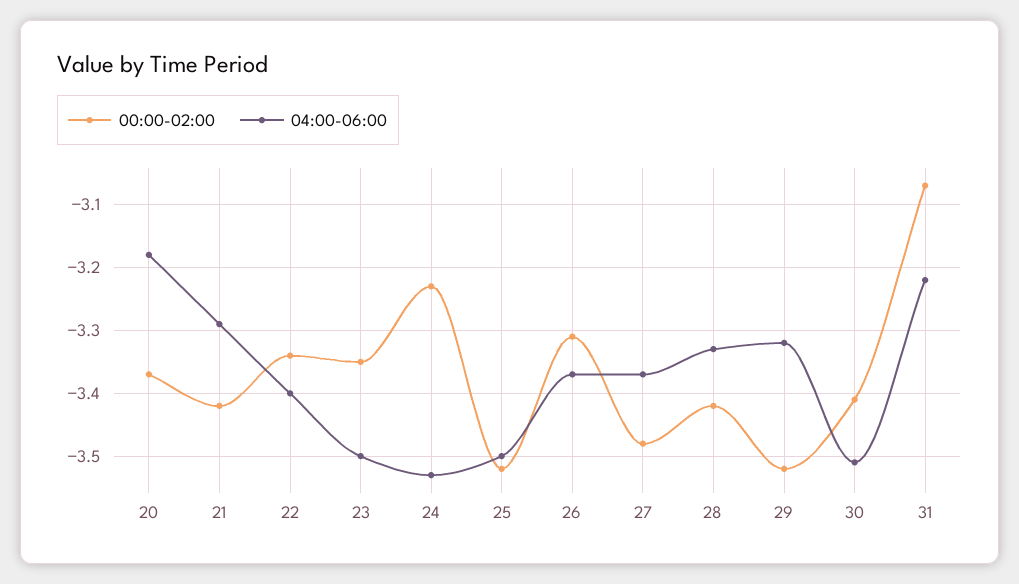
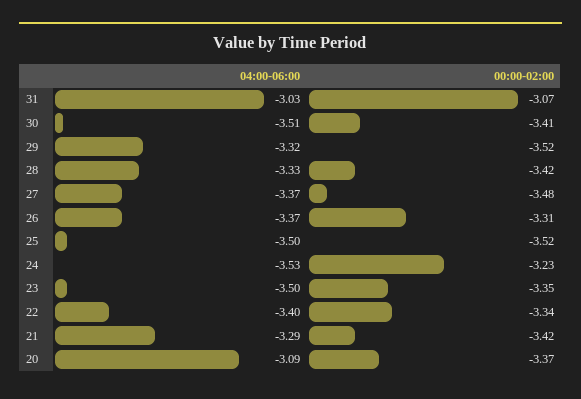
04:00-06:00, 20: -3.18 -> -3.09
04:00-06:00, 31: -3.22 -> -3.03

